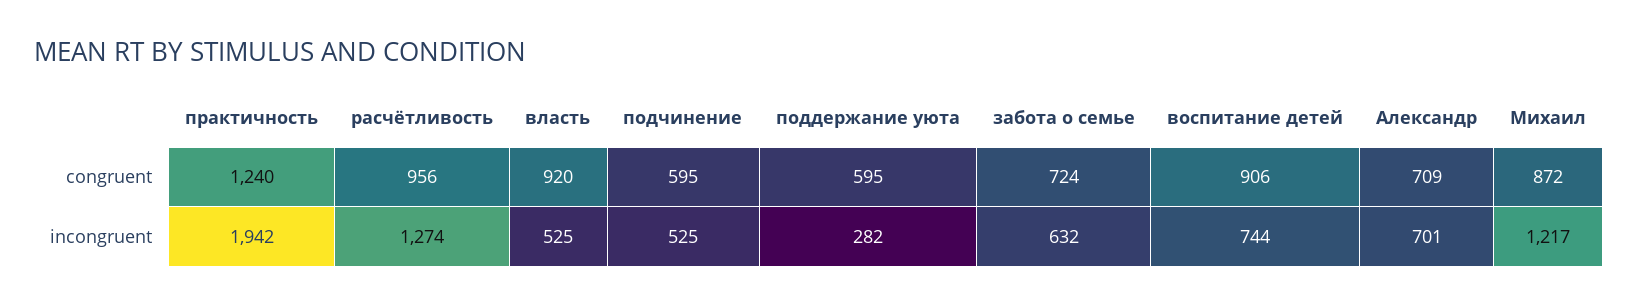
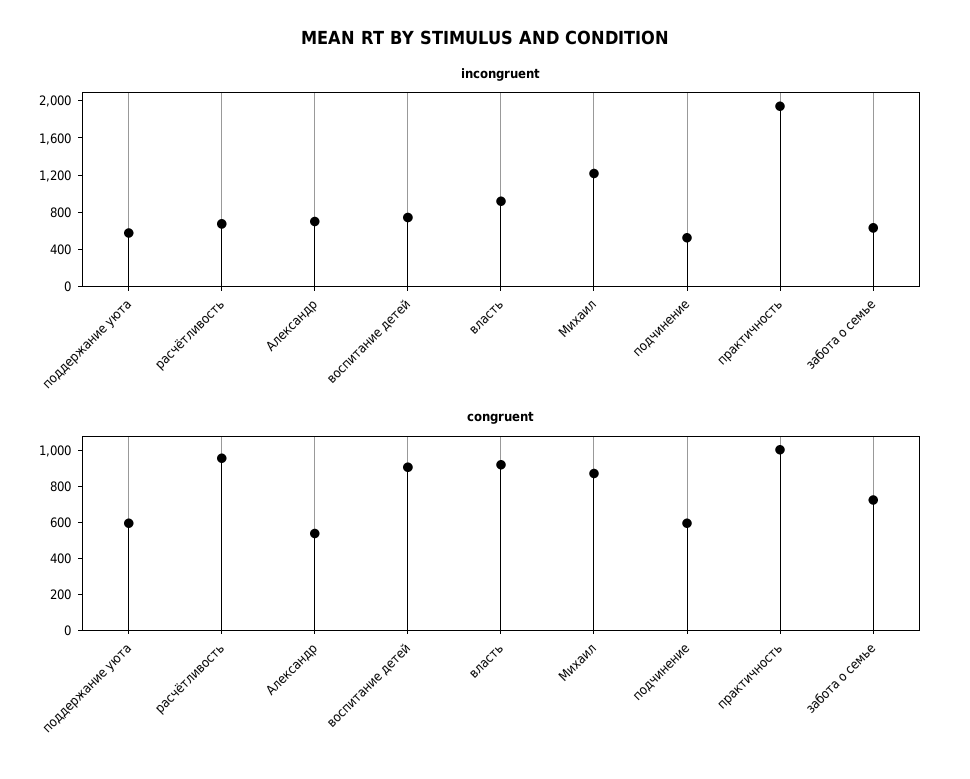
congruent, практичность: 1240 -> 1000
congruent, Александр: 709 -> 550
incongruent, расчётливость: 1274 -> 700
incongruent, власть: 525 -> 900
incongruent, поддержание уюта: 282 -> 600

